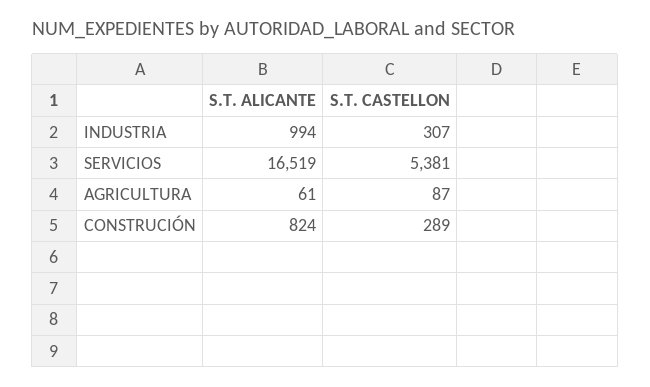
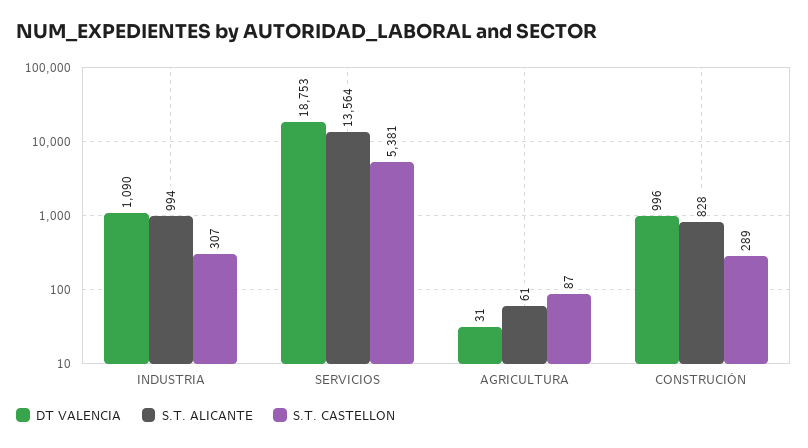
S.T. ALICANTE, SERVICIOS: 16519 -> 13564
S.T. ALICANTE, CONSTRUCIÓN: 824 -> 828
DT VALENCIA, INDUSTRIA: none -> 1090
DT VALENCIA, SERVICIOS: none -> 18753
DT VALENCIA, AGRICULTURA: none -> 31
DT VALENCIA, CONSTRUCIÓN: none -> 996

